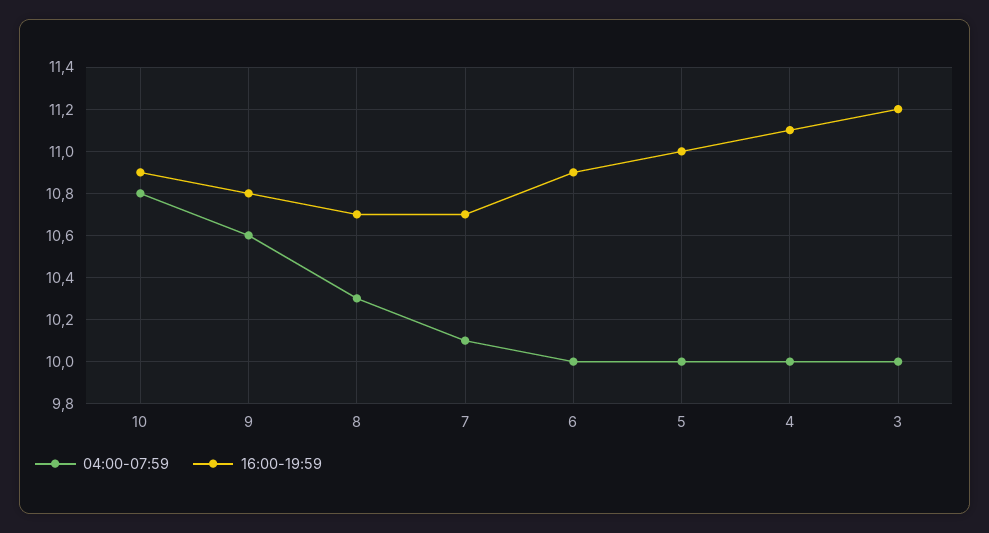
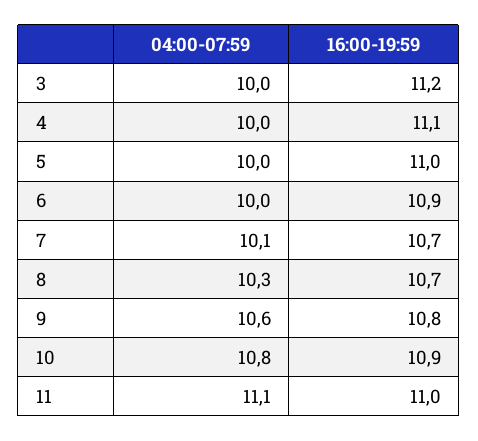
04:00-07:59, 11: none -> 11.1
16:00-19:59, 11: none -> 11

